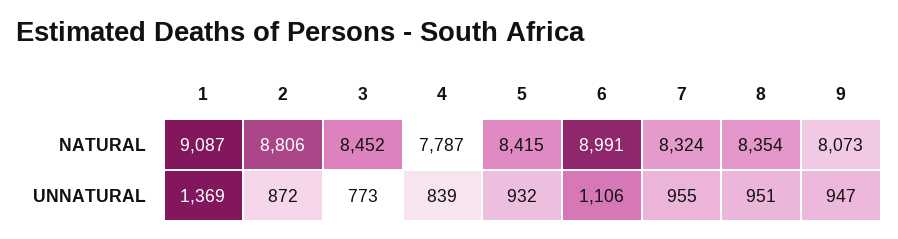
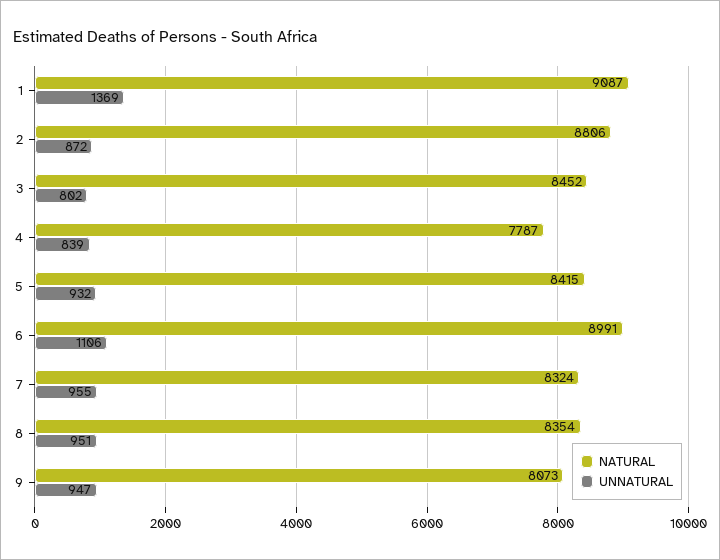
UNNATURAL, 3: 773 -> 802

